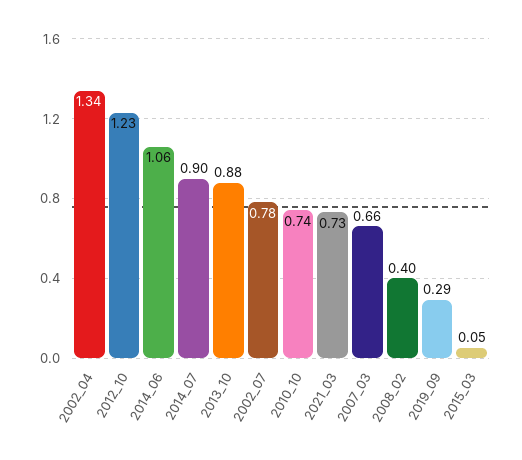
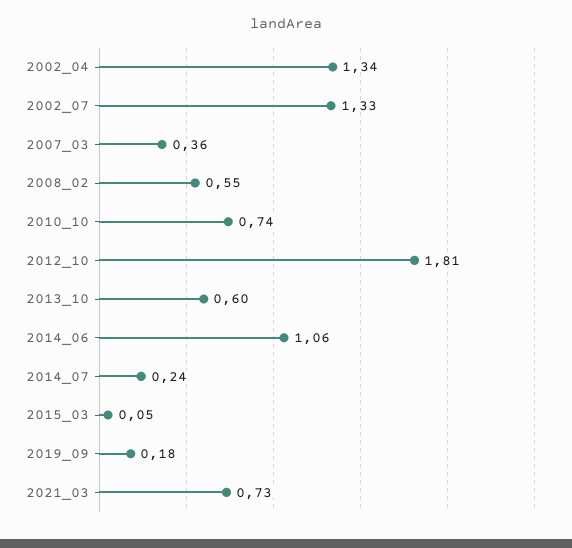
2012_10: 1.23 -> 1.81
2014_07: 0.9 -> 0.24
2013_10: 0.88 -> 0.6
2002_07: 0.78 -> 1.33
2007_03: 0.66 -> 0.36
2008_02: 0.4 -> 0.55
2019_09: 0.29 -> 0.18

